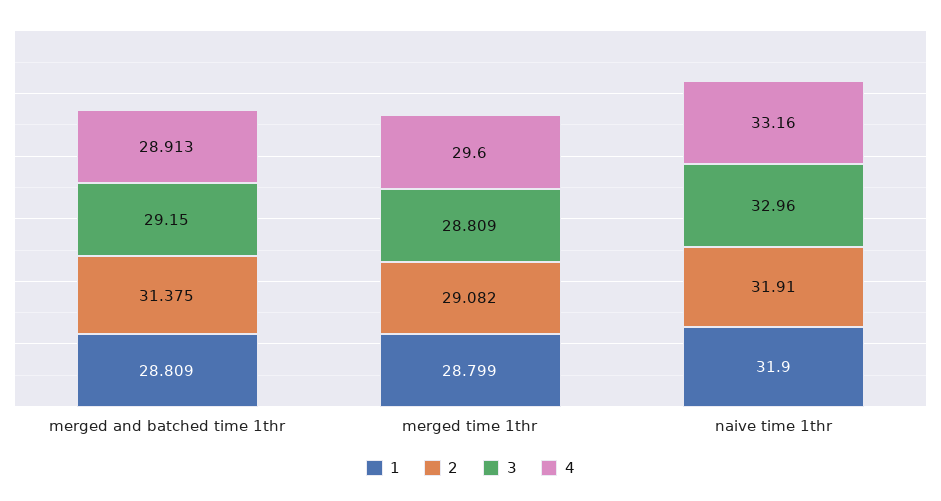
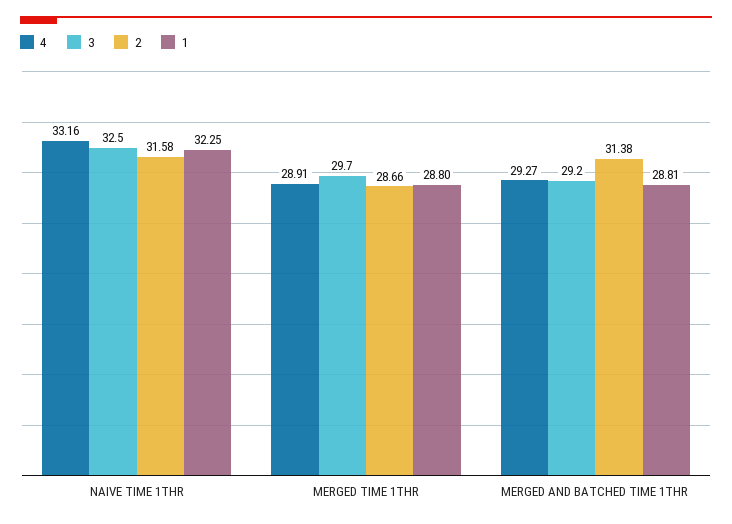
4, merged and batched time 1thr: 28.913 -> 29.27
2, merged time 1thr: 29.082 -> 28.66
3, merged time 1thr: 28.809 -> 29.7
4, merged time 1thr: 29.6 -> 28.91
1, naive time 1thr: 31.9 -> 32.25
2, naive time 1thr: 31.91 -> 31.58
3, naive time 1thr: 32.96 -> 32.5

